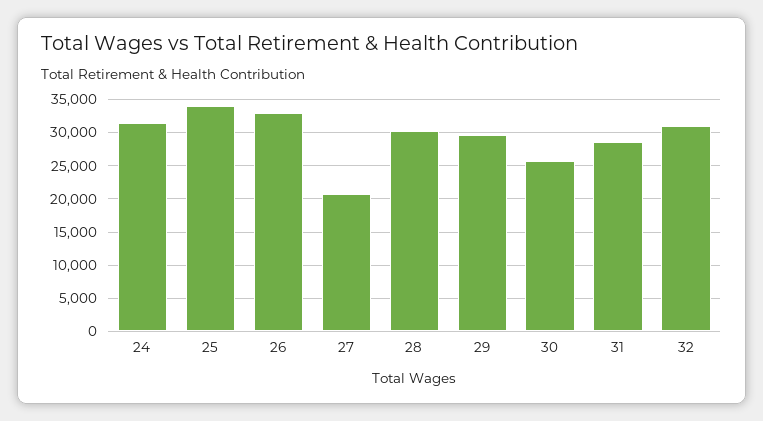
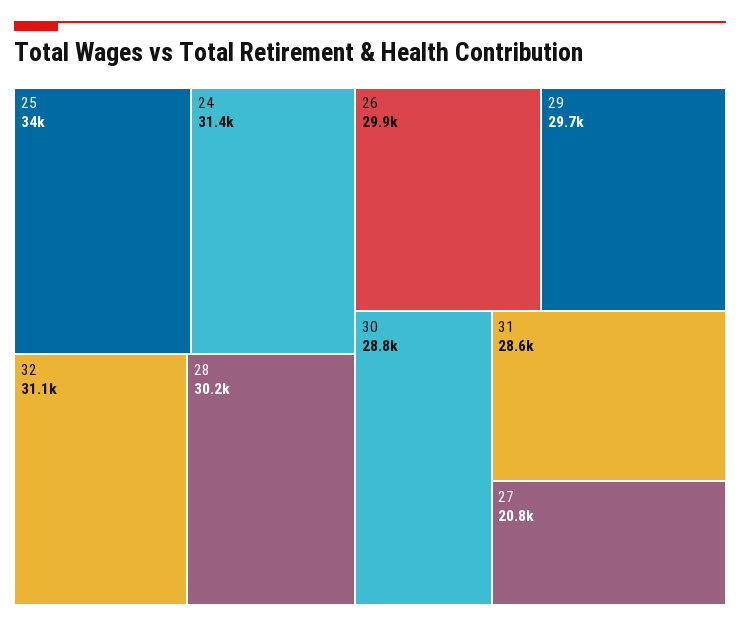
26: 33000 -> 29900
30: 26000 -> 28800

